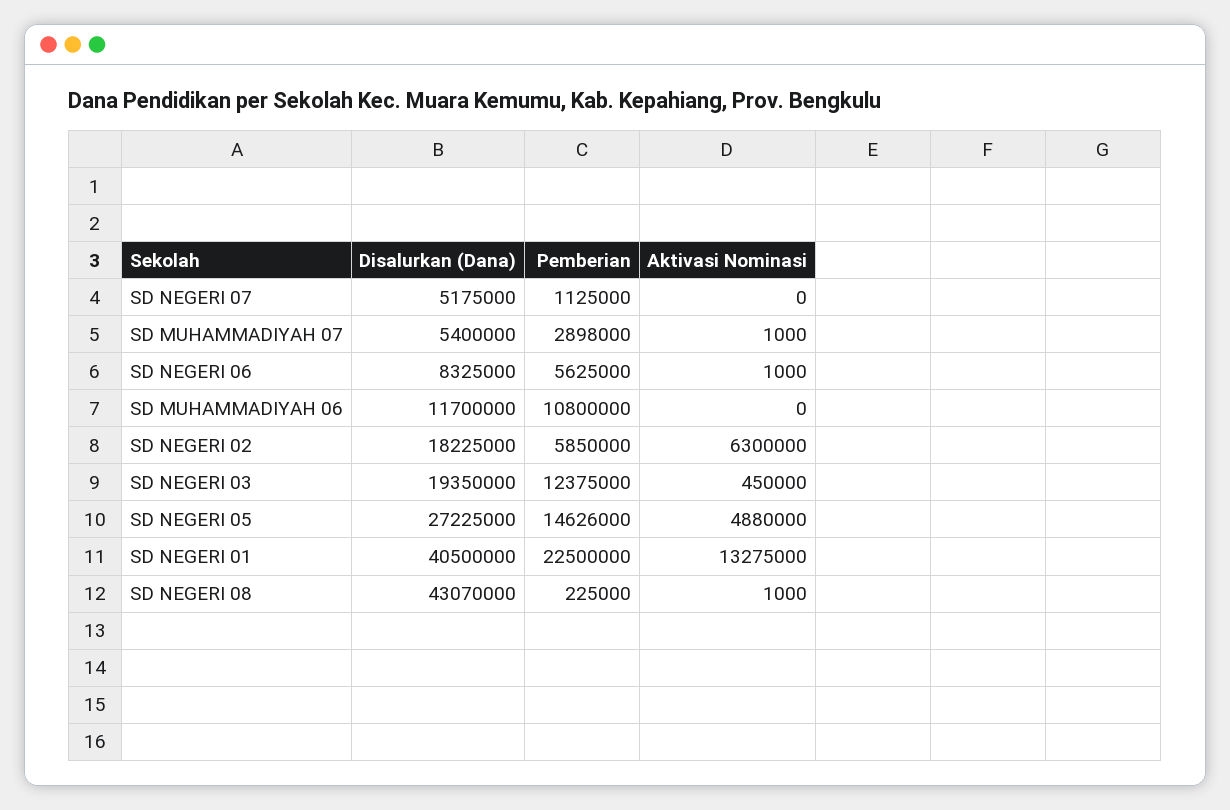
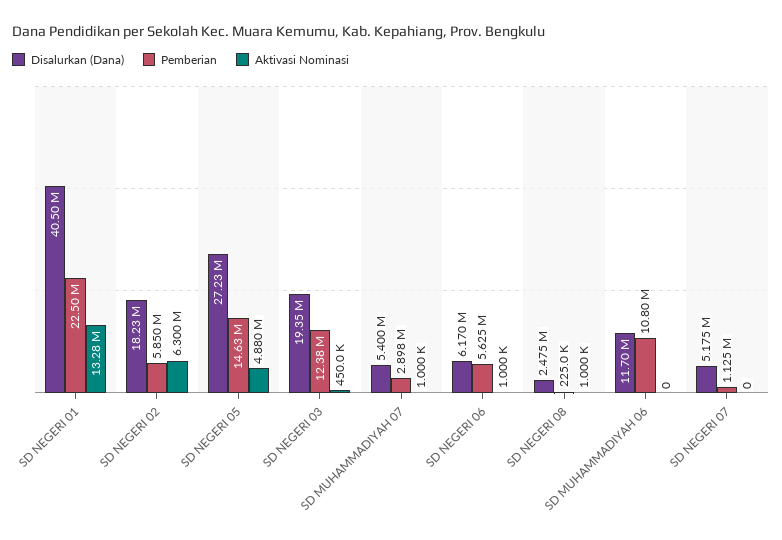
Disalurkan (Dana), SD NEGERI 06: 8325000 -> 6170000
Disalurkan (Dana), SD NEGERI 08: 43070000 -> 2475000

